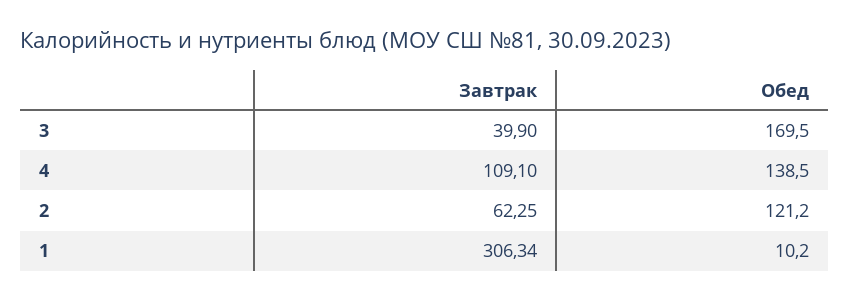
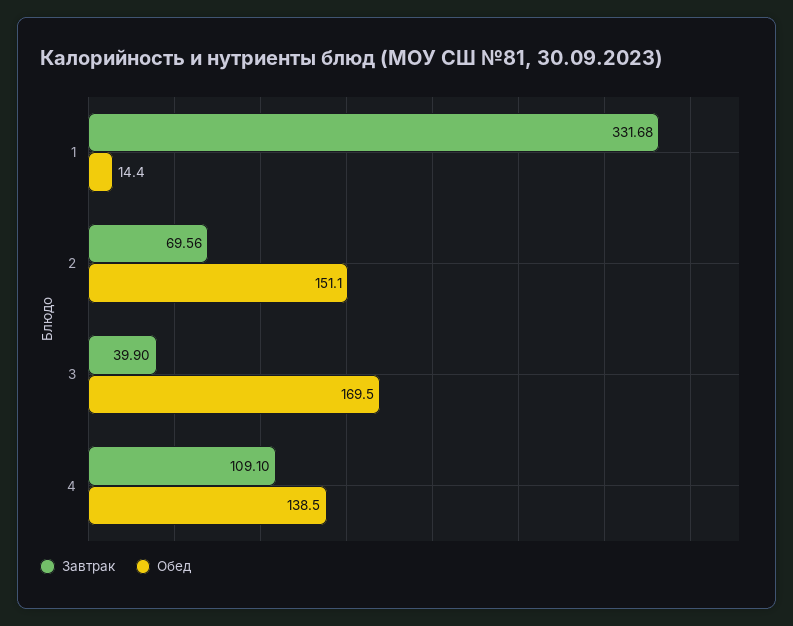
Завтрак, 2: 62.25 -> 69.56
Обед, 2: 121.2 -> 151.1
Завтрак, 1: 306.34 -> 331.68
Обед, 1: 10.2 -> 14.4

